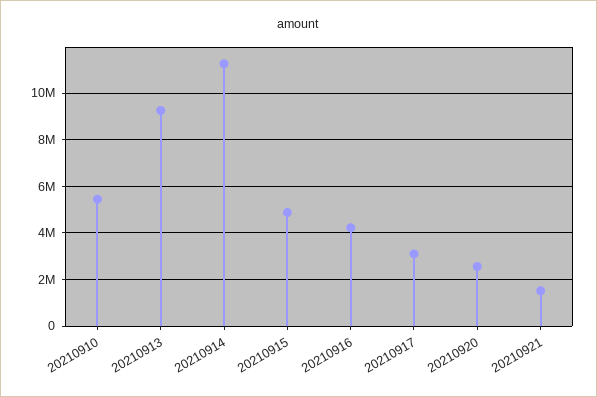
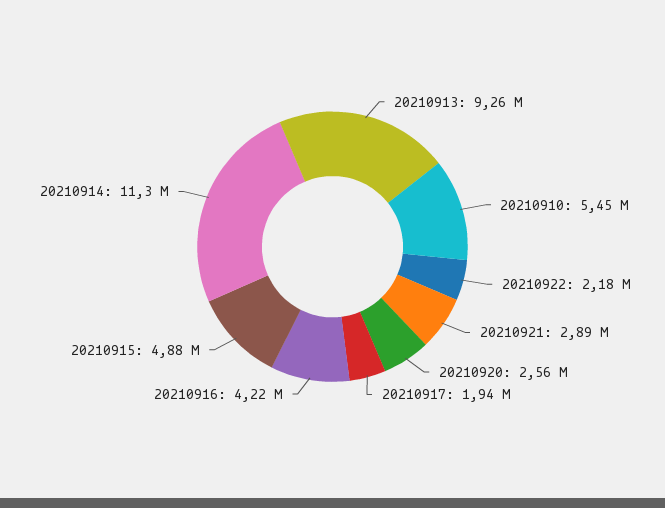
20210917: 3000000 -> 1940000
20210921: 1500000 -> 2890000
20210922: none -> 2180000

